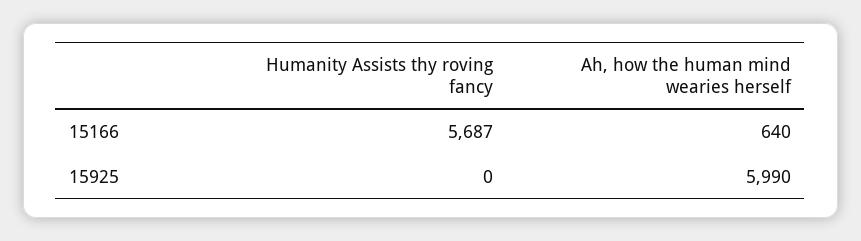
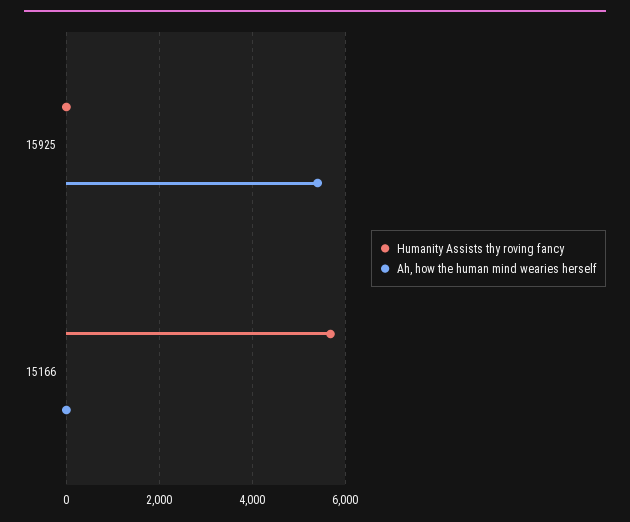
Ah, how the human mind wearies herself, 15166: 640 -> 0
Ah, how the human mind wearies herself, 15925: 5990 -> 5400

